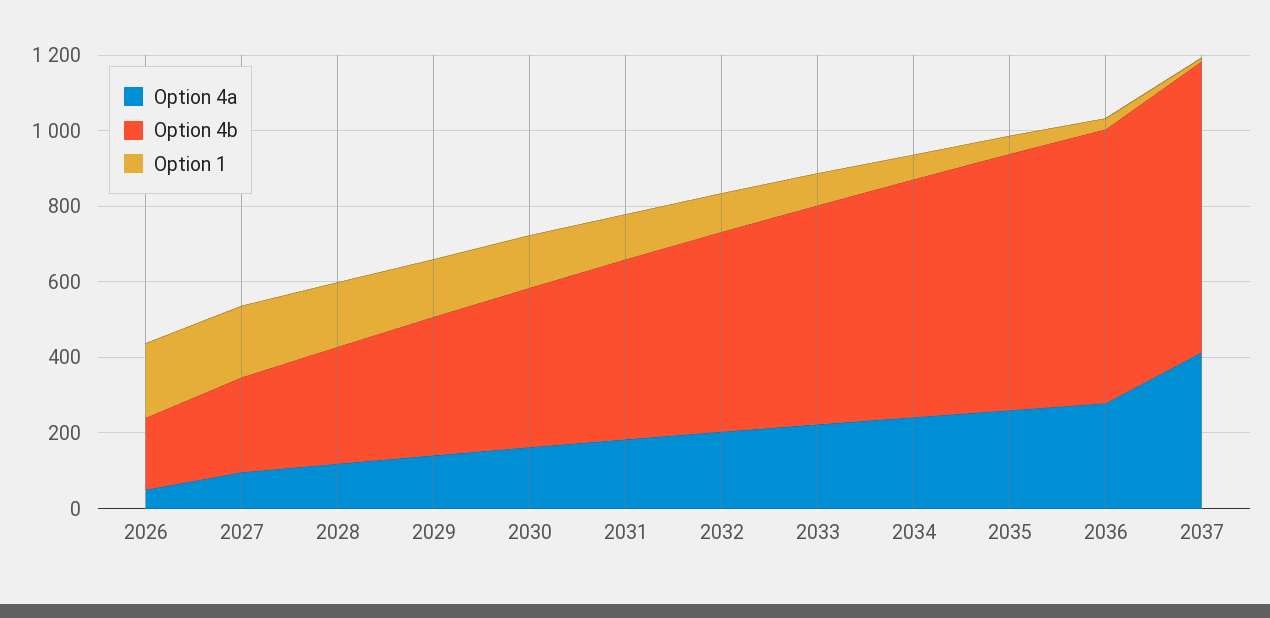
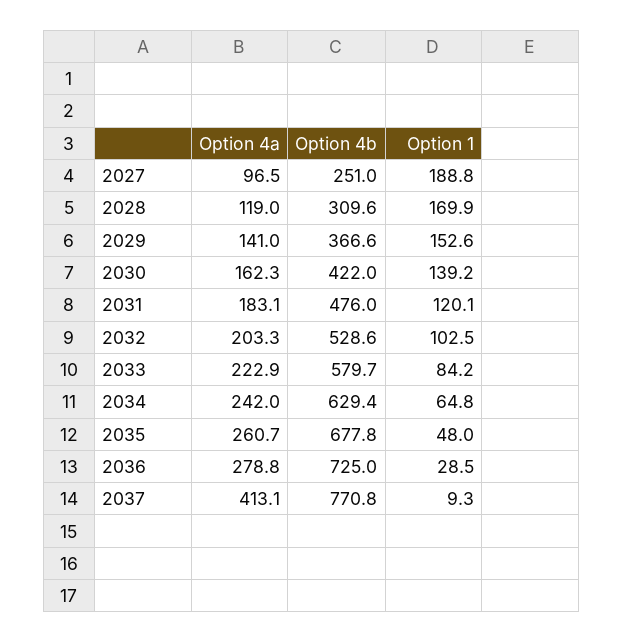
Option 4a, 2026: 50 -> none
Option 4b, 2026: 200 -> none
Option 1, 2026: 200 -> none

